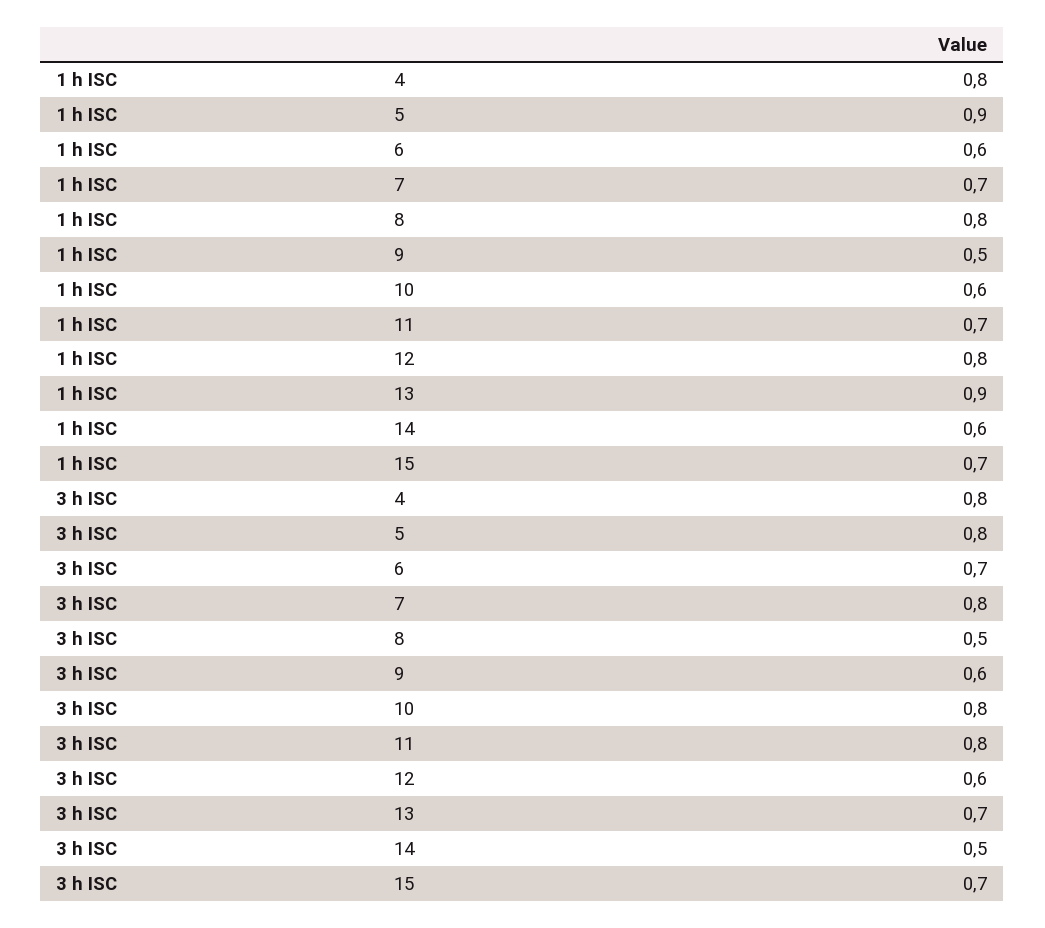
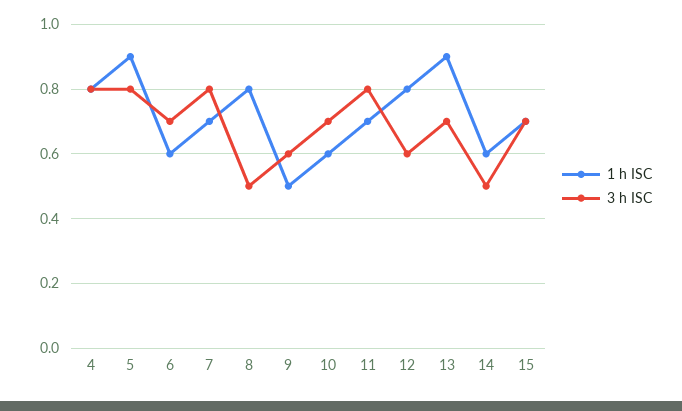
3 h ISC, 10: 0.8 -> 0.7

